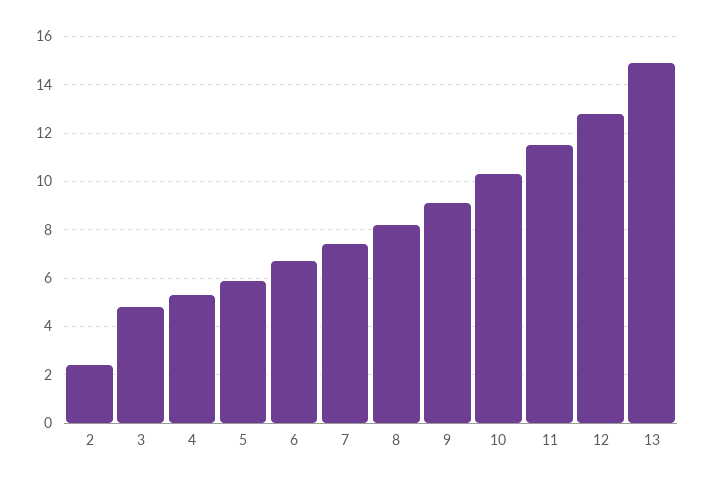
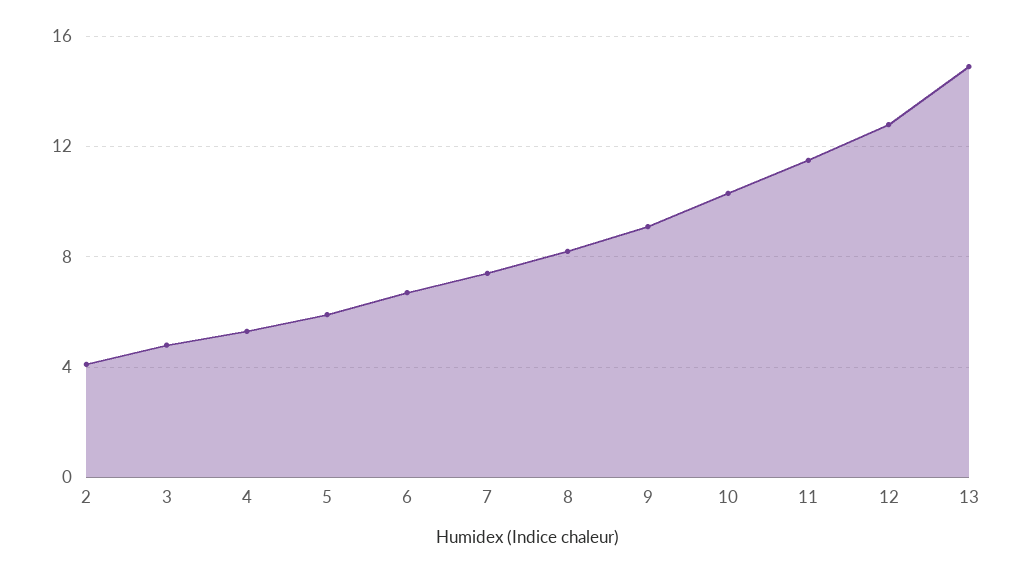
2: 2.5 -> 4

